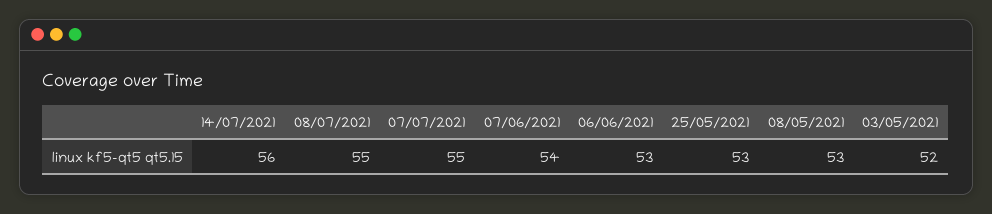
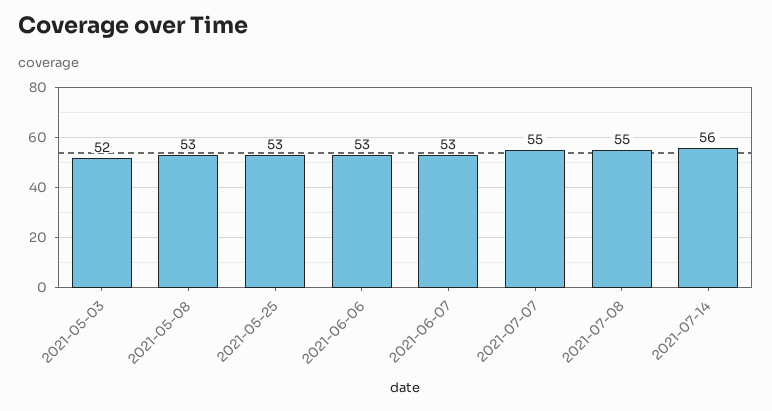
07/06/2021: 54 -> 53

